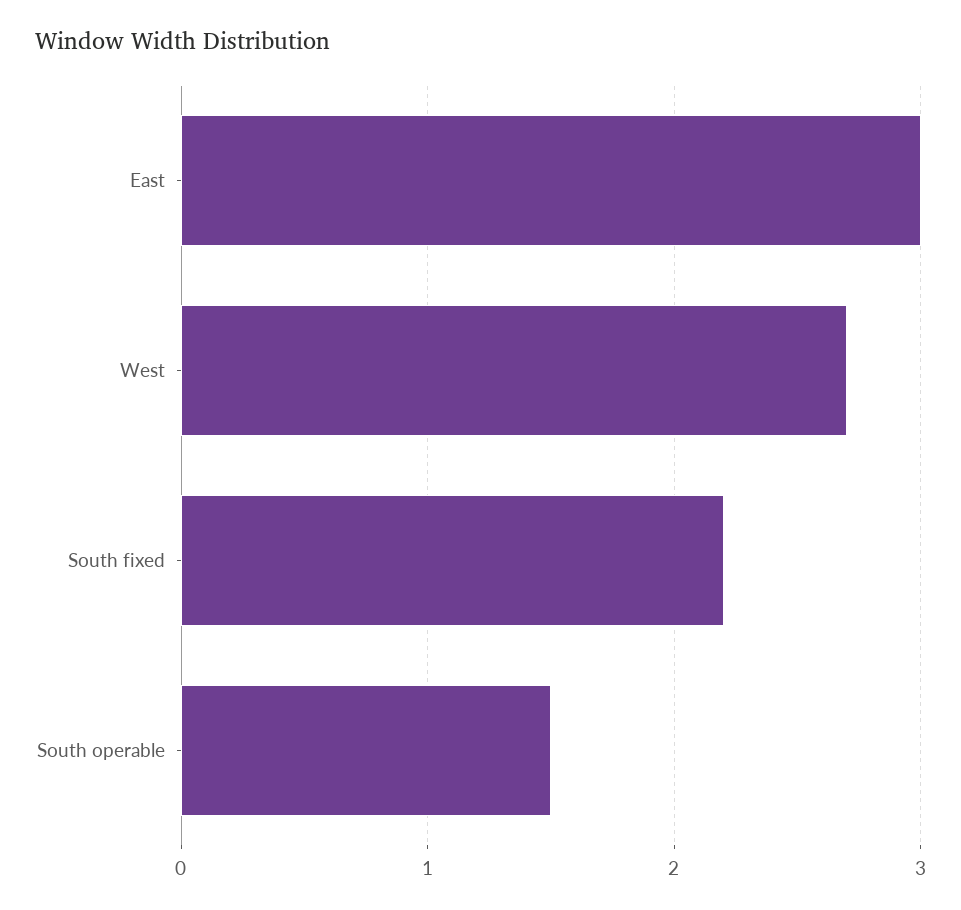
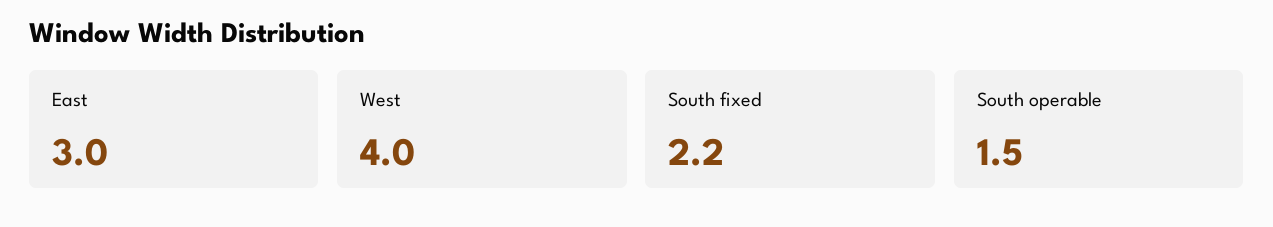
West: 2.7 -> 4

